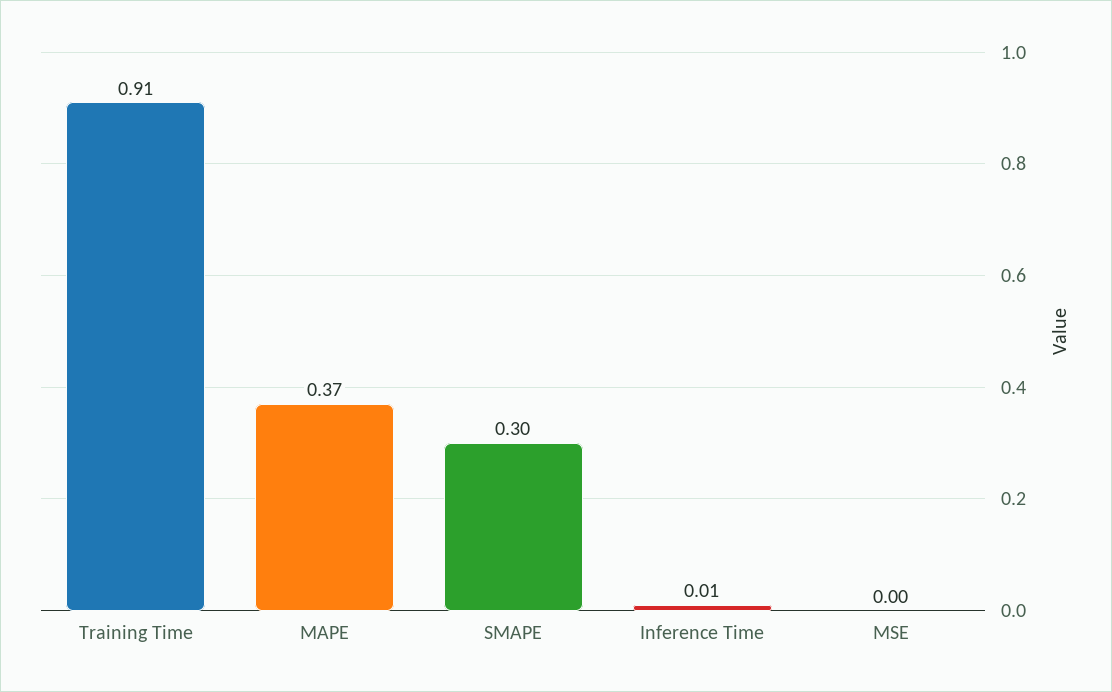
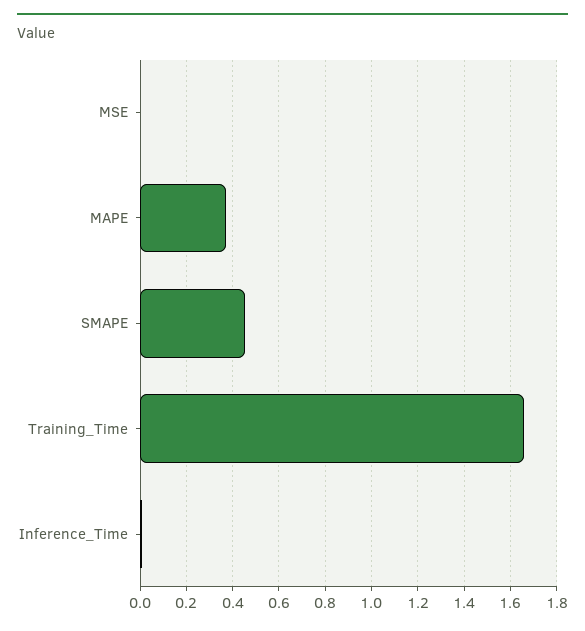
Training Time: 0.91 -> 1.65
SMAPE: 0.3 -> 0.45

